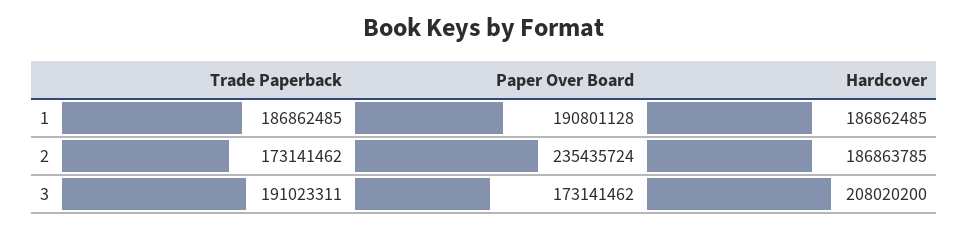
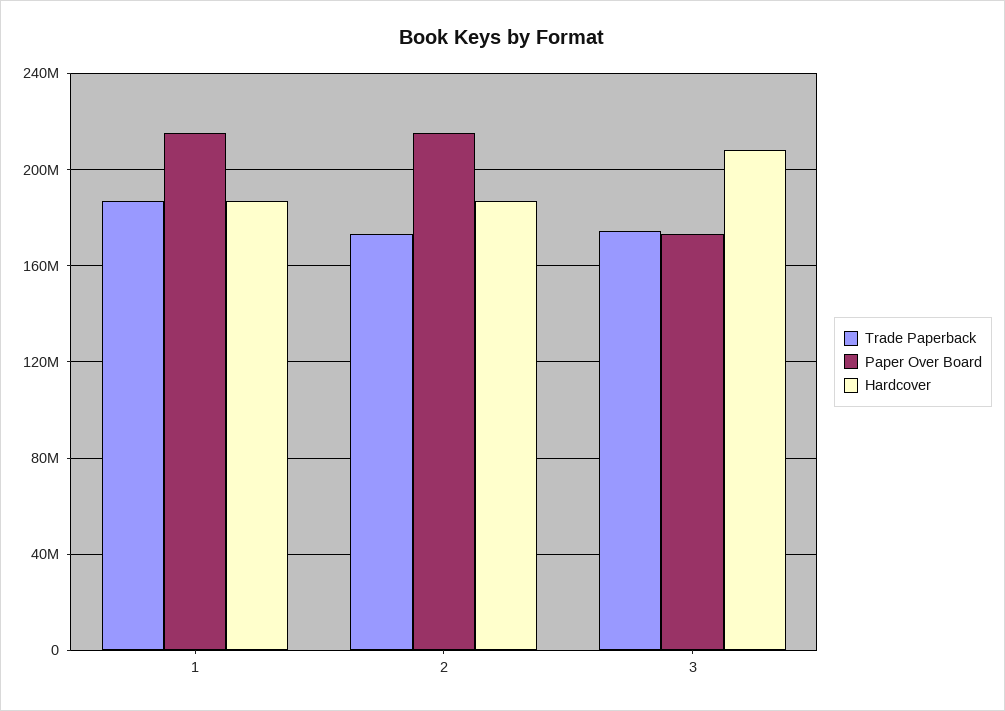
Paper Over Board, 1: 190801128 -> 215000000
Paper Over Board, 2: 235435724 -> 215000000
Trade Paperback, 3: 191023311 -> 175000000

